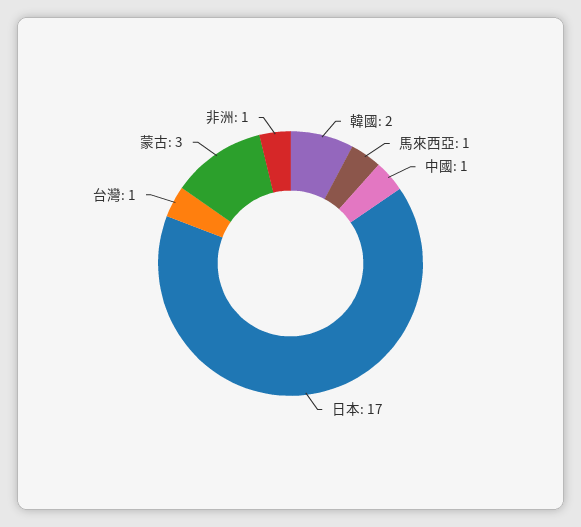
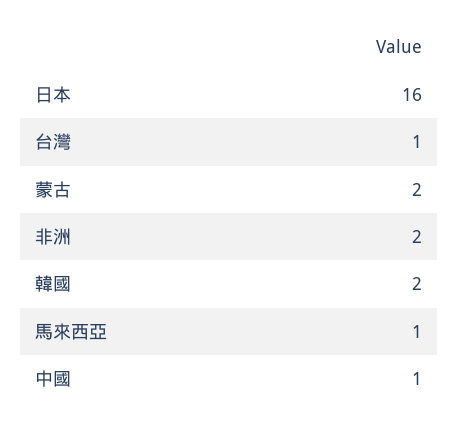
日本: 17 -> 16
蒙古: 3 -> 2
非洲: 1 -> 2

